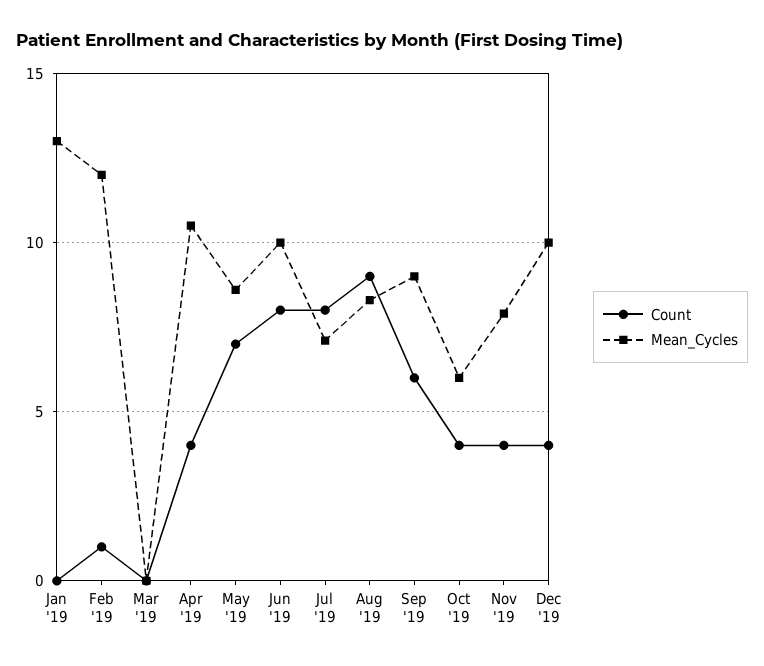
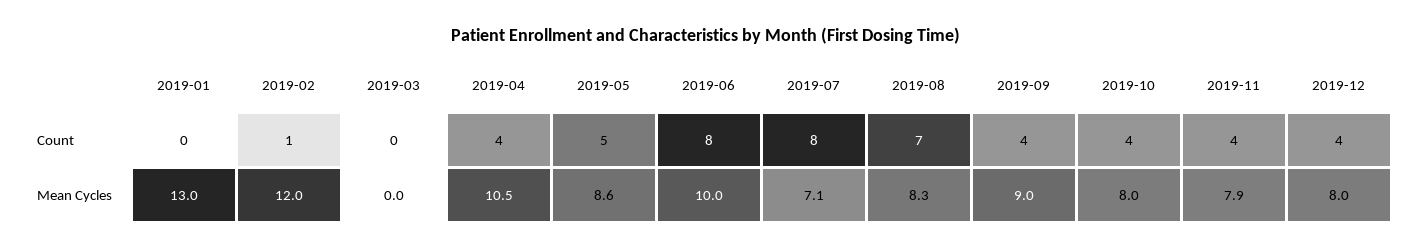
Count, May '19: 7 -> 5
Count, Aug '19: 9 -> 7
Count, Sep '19: 6 -> 4
Mean_Cycles, Oct '19: 6 -> 8
Mean_Cycles, Dec '19: 10 -> 8

